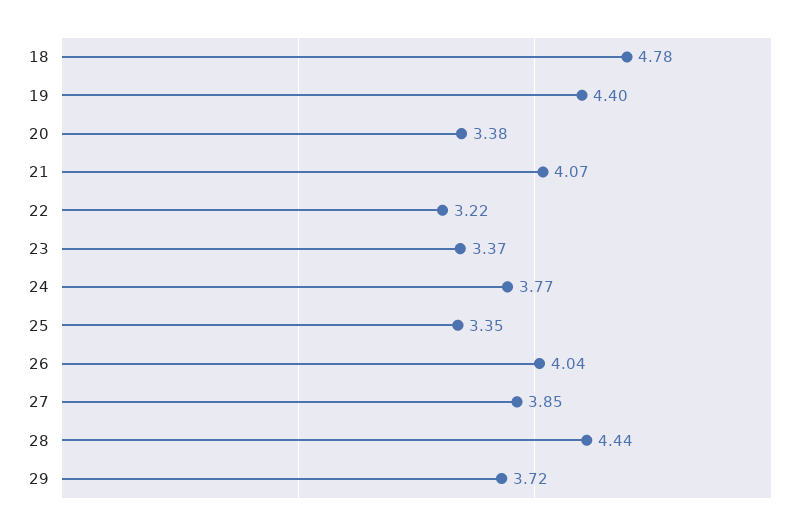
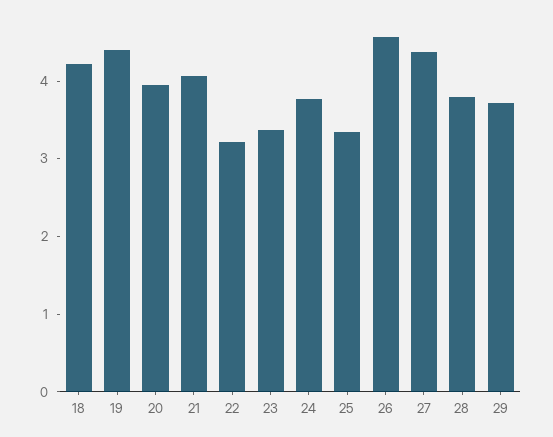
18: 4.78 -> 4.2
20: 3.38 -> 4
26: 4.04 -> 4.6
27: 3.85 -> 4.4
28: 4.44 -> 3.8

